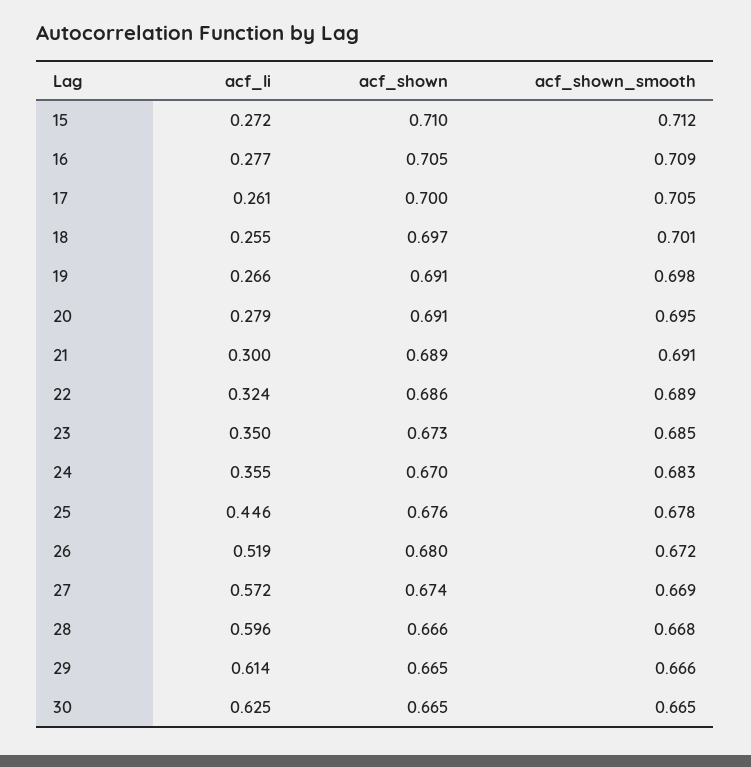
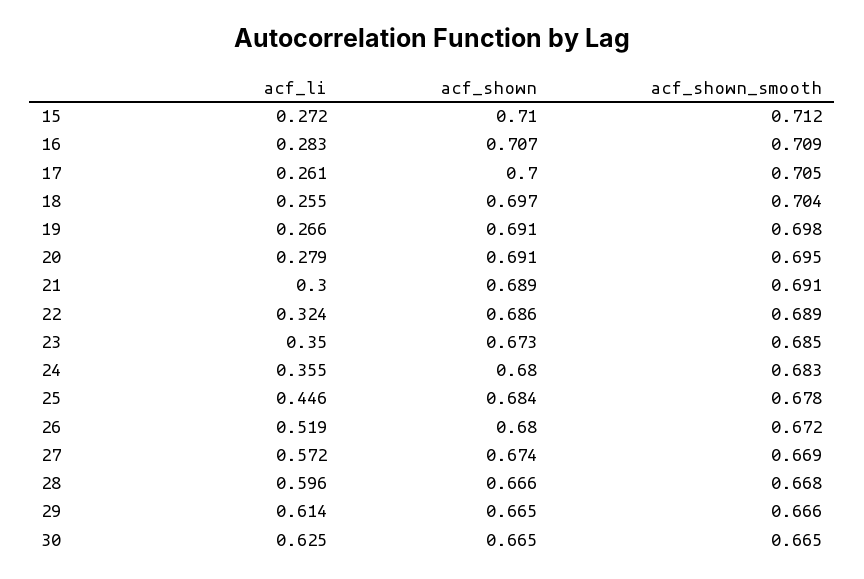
acf_li, 16: 0.277 -> 0.283
acf_shown, 16: 0.705 -> 0.707
acf_shown_smooth, 18: 0.701 -> 0.704
acf_shown, 24: 0.67 -> 0.68
acf_shown, 25: 0.676 -> 0.684

